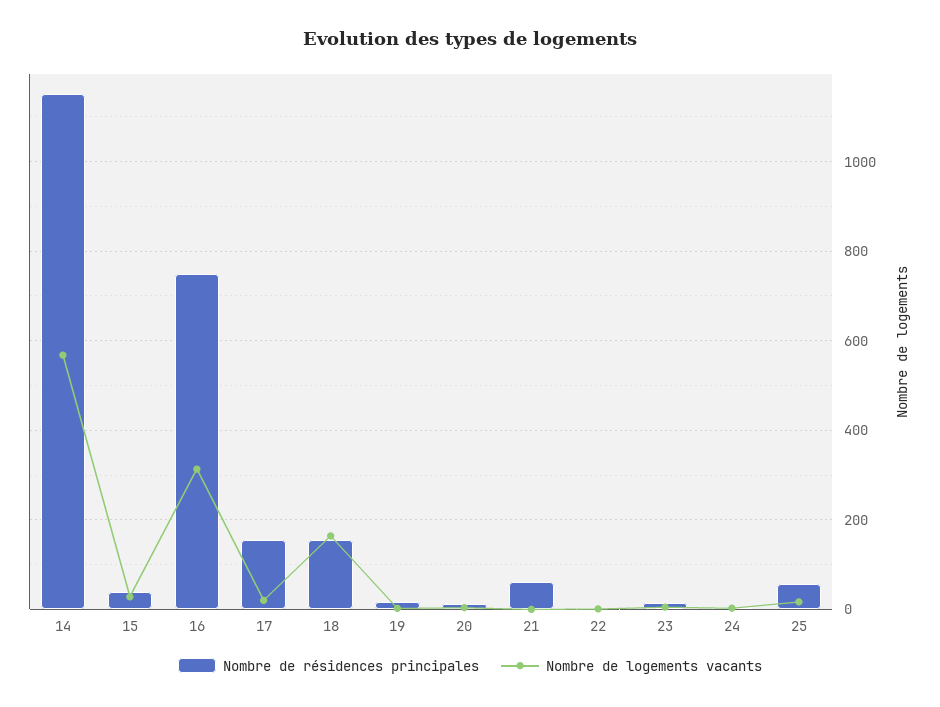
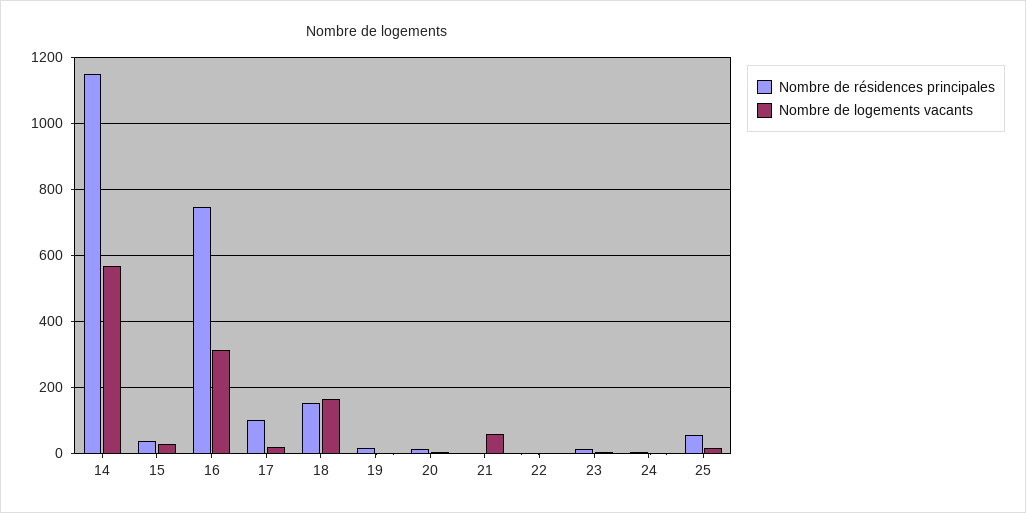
Nombre de résidences principales, 17: 160 -> 100
Nombre de résidences principales, 21: 60 -> 0
Nombre de logements vacants, 21: 0 -> 60

